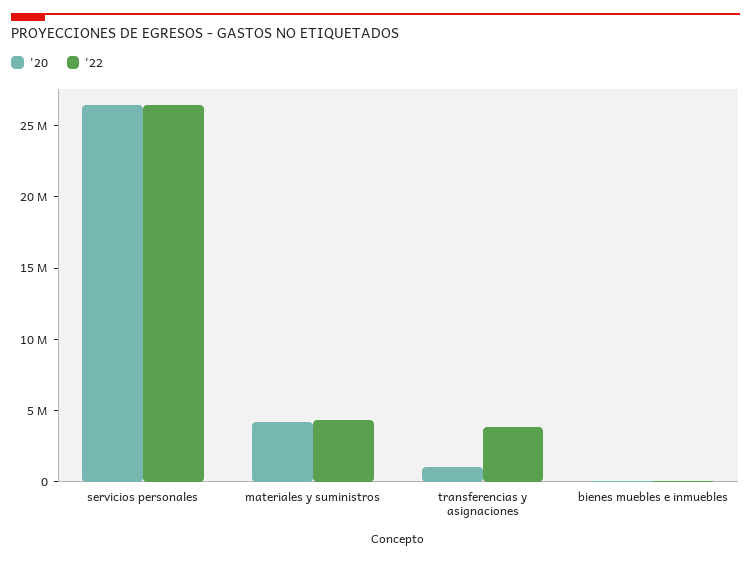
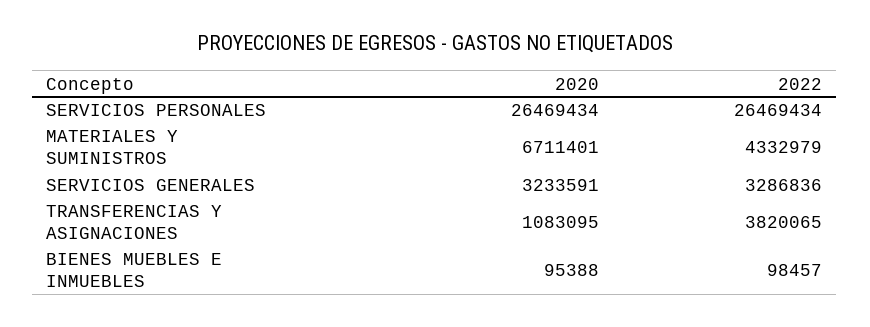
'20, materiales y suministros: 4000000 -> 6711401
'20, SERVICIOS GENERALES: none -> 3233591
'22, SERVICIOS GENERALES: none -> 3286836

